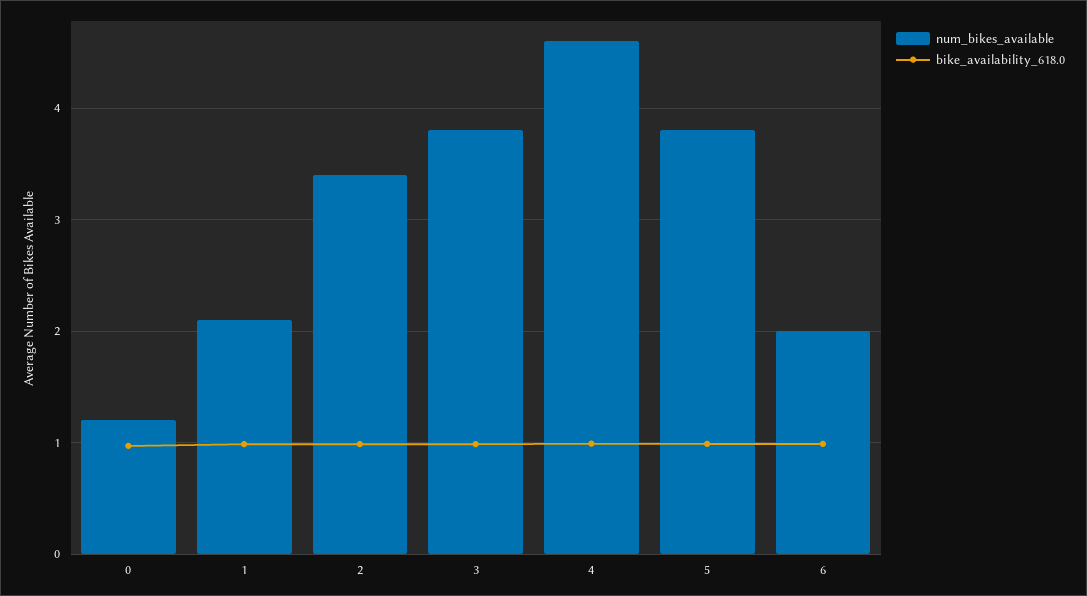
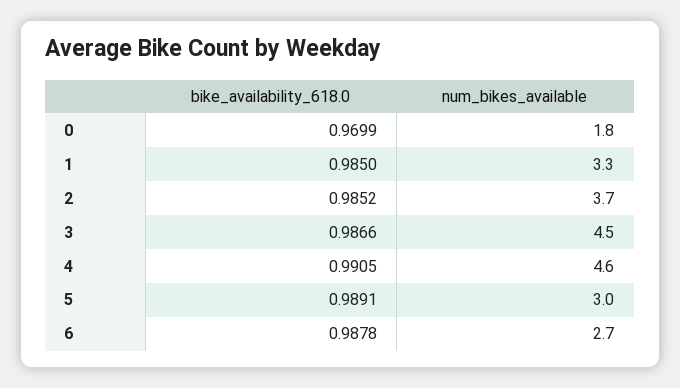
num_bikes_available, 0: 1.2 -> 1.8
num_bikes_available, 1: 2.1 -> 3.3
num_bikes_available, 2: 3.4 -> 3.7
num_bikes_available, 3: 3.8 -> 4.5
num_bikes_available, 5: 3.8 -> 3
num_bikes_available, 6: 2 -> 2.7

